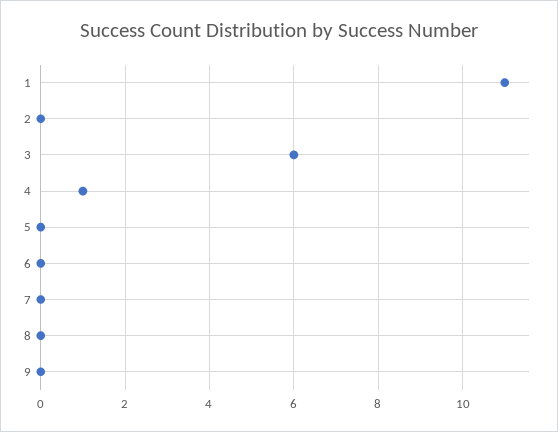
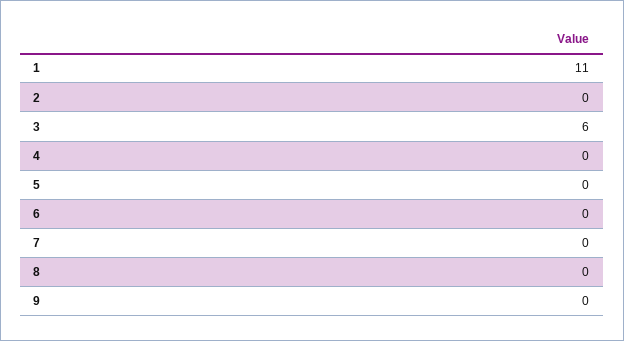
4: 1 -> 0

